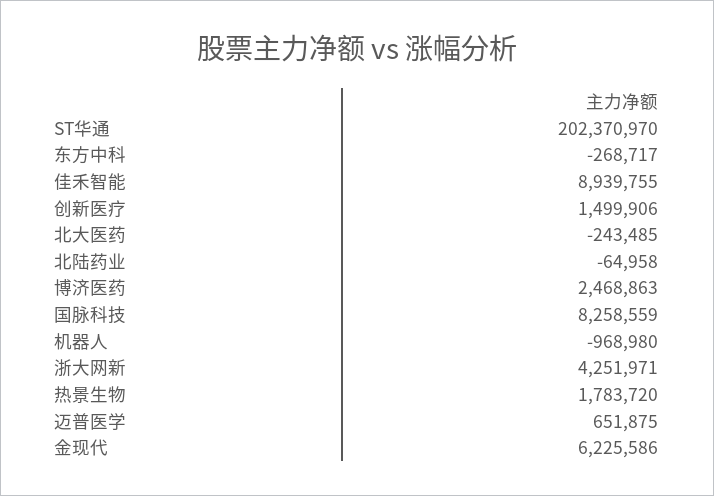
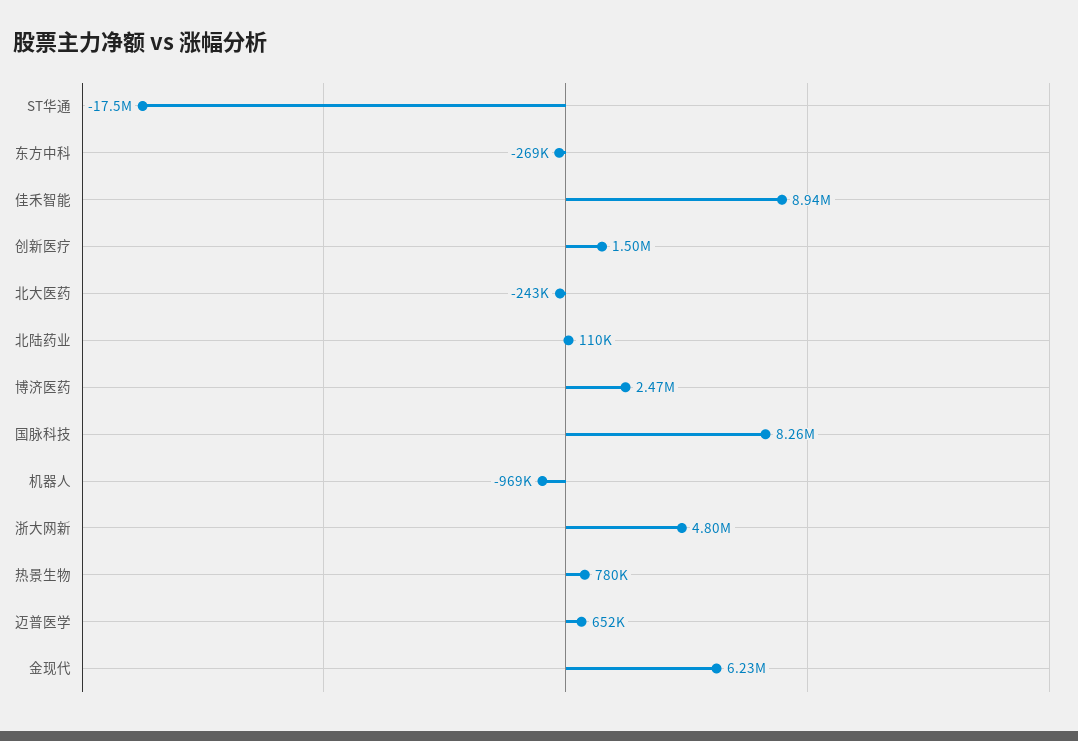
ST华通: 202370970 -> -17500000
北陆药业: -64958 -> 110000
浙大网新: 4251971 -> 4800000
热景生物: 1783720 -> 780000

